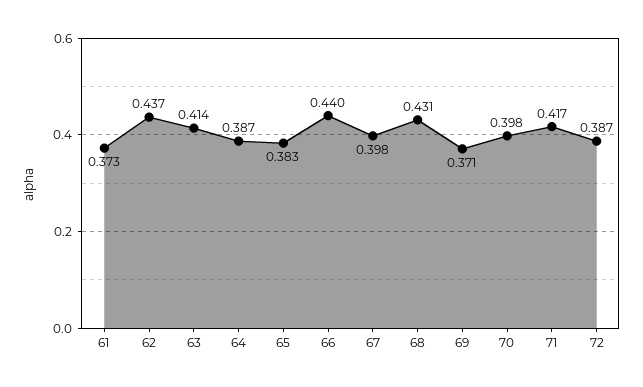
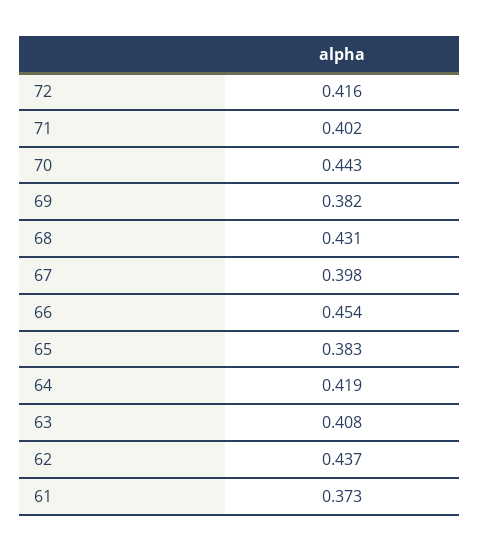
63: 0.414 -> 0.408
64: 0.387 -> 0.419
66: 0.44 -> 0.454
69: 0.371 -> 0.382
70: 0.398 -> 0.443
71: 0.417 -> 0.402
72: 0.387 -> 0.416

